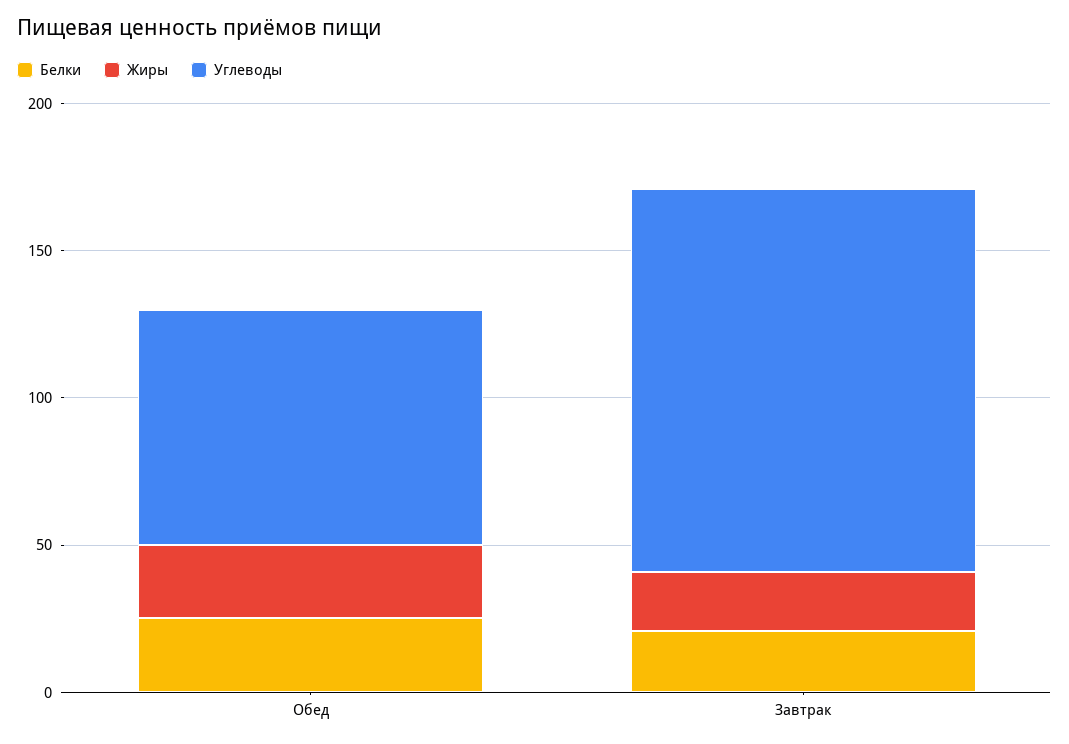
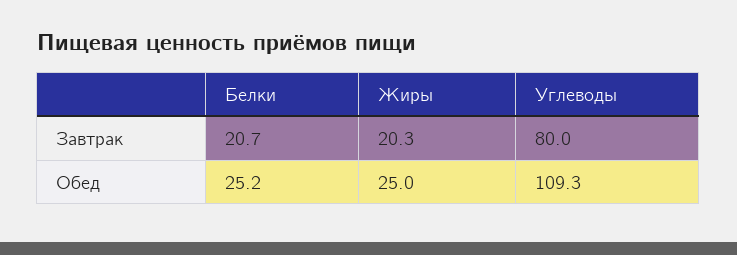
Углеводы, Обед: 80 -> 109.3
Углеводы, Завтрак: 130 -> 80

